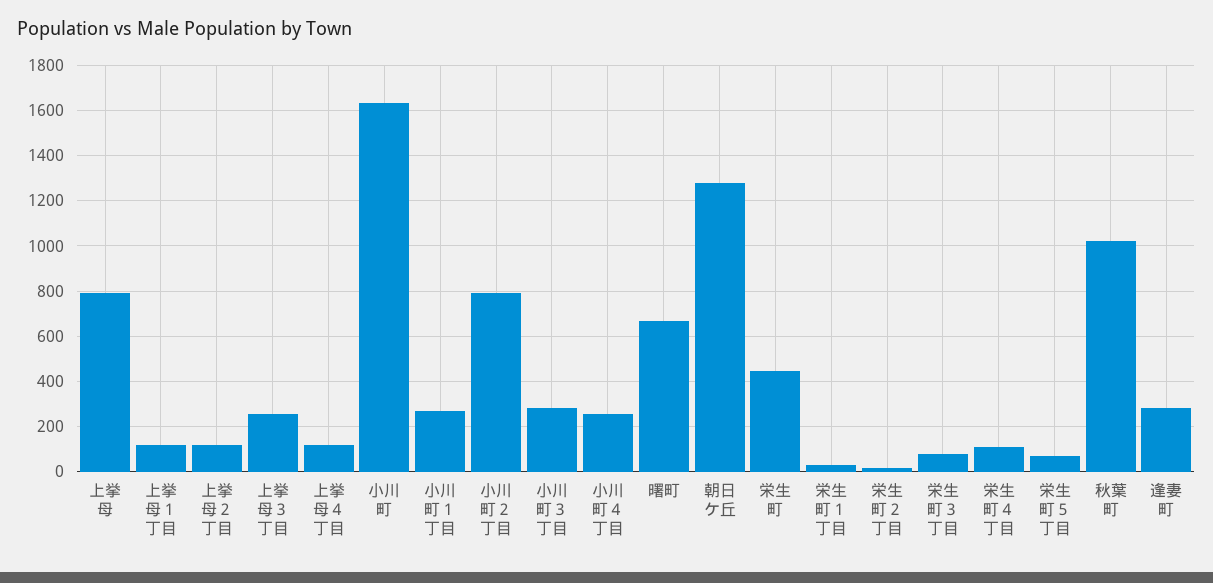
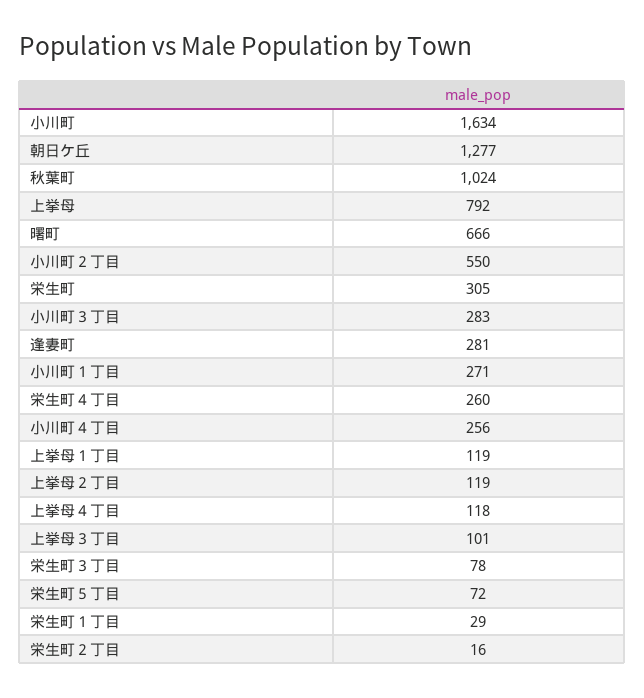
上挙母３丁目: 250 -> 101
小川町２丁目: 800 -> 550
栄生町: 450 -> 305
栄生町４丁目: 100 -> 260

